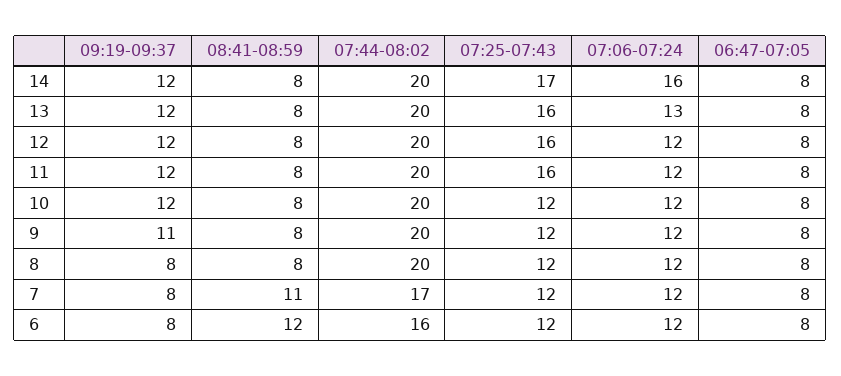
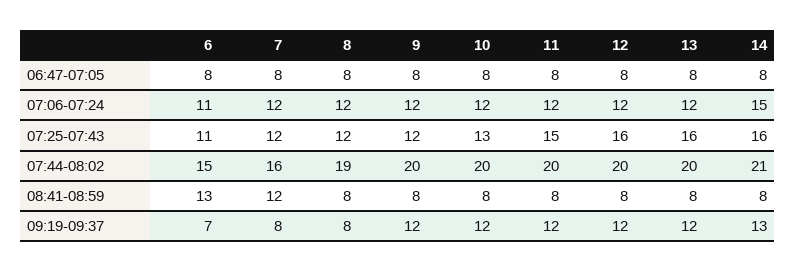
09:19-09:37, 14: 12 -> 13
07:44-08:02, 14: 20 -> 21
07:25-07:43, 14: 17 -> 16
07:06-07:24, 14: 16 -> 15
07:06-07:24, 13: 13 -> 12
07:25-07:43, 11: 16 -> 15
07:25-07:43, 10: 12 -> 13
09:19-09:37, 9: 11 -> 12
07:44-08:02, 8: 20 -> 19
08:41-08:59, 7: 11 -> 12
07:44-08:02, 7: 17 -> 16
09:19-09:37, 6: 8 -> 7
08:41-08:59, 6: 12 -> 13
07:44-08:02, 6: 16 -> 15
07:25-07:43, 6: 12 -> 11
07:06-07:24, 6: 12 -> 11

